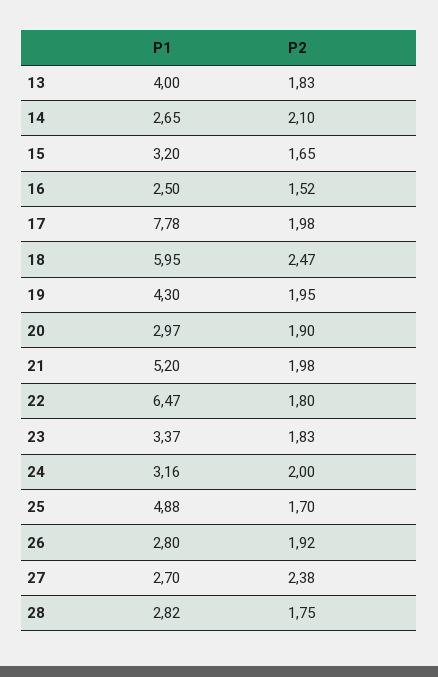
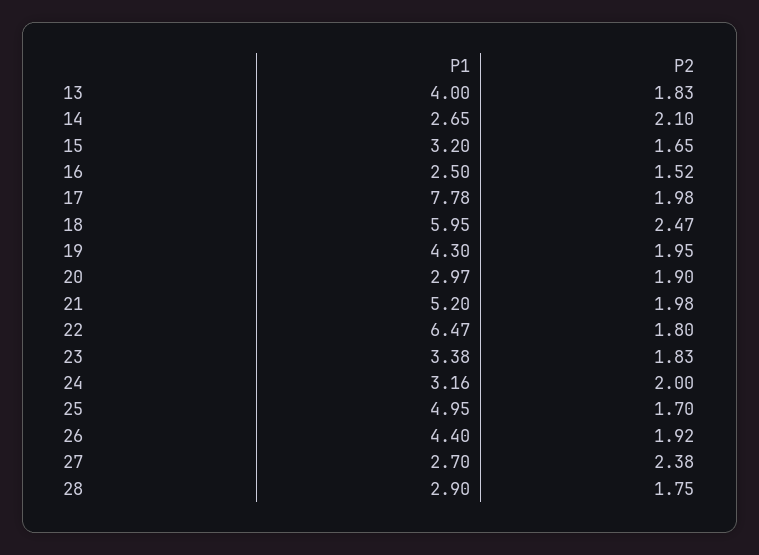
P1, 23: 3.37 -> 3.38
P1, 25: 4.88 -> 4.95
P1, 26: 2.8 -> 4.4
P1, 28: 2.82 -> 2.9

